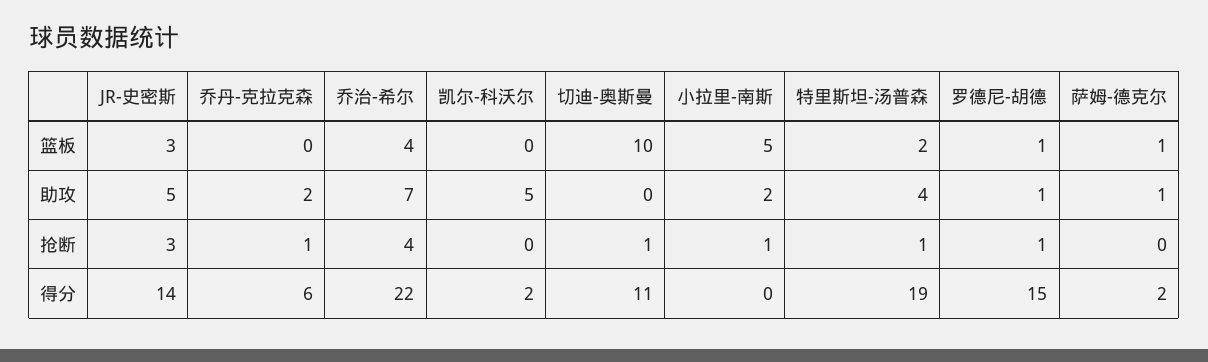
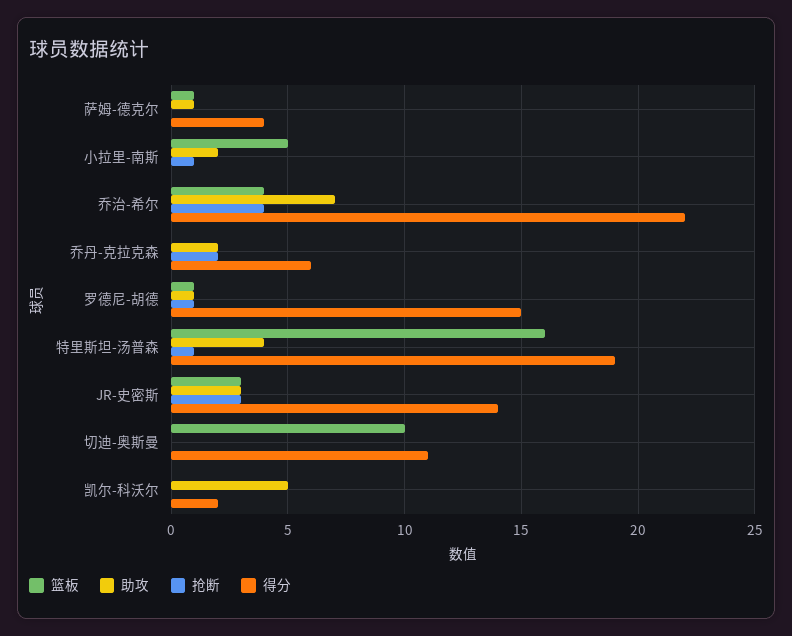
篮板, 特里斯坦-汤普森: 2 -> 16
助攻, JR-史密斯: 5 -> 3
抢断, 乔丹-克拉克森: 1 -> 2
抢断, 切迪-奥斯曼: 1 -> 0
得分, 萨姆-德克尔: 2 -> 4

